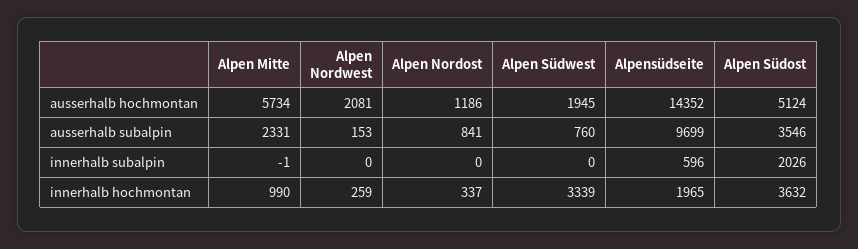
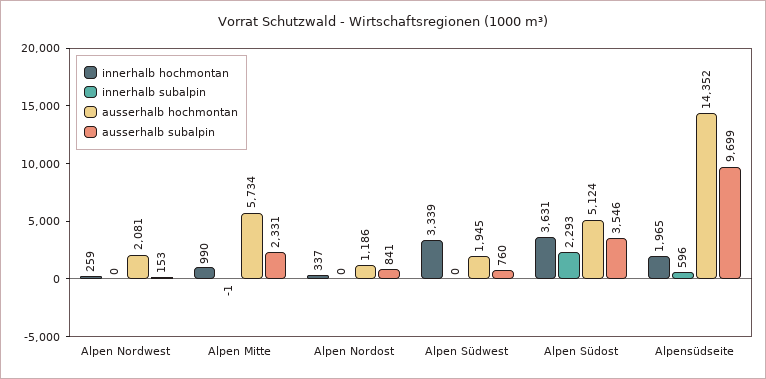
innerhalb subalpin, Alpen Südost: 2026 -> 2293
innerhalb hochmontan, Alpen Südost: 3632 -> 3631

